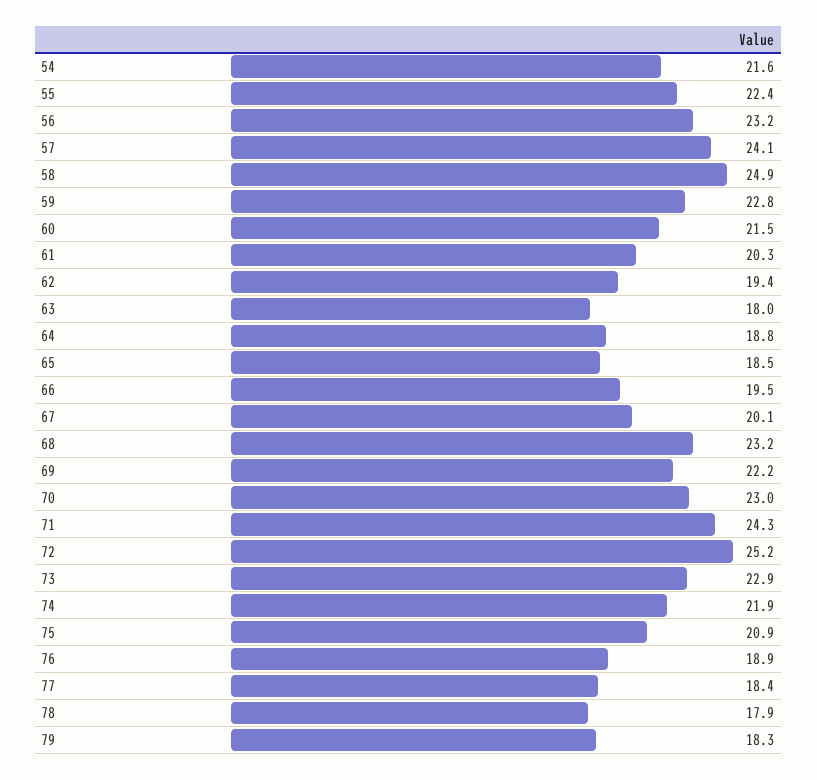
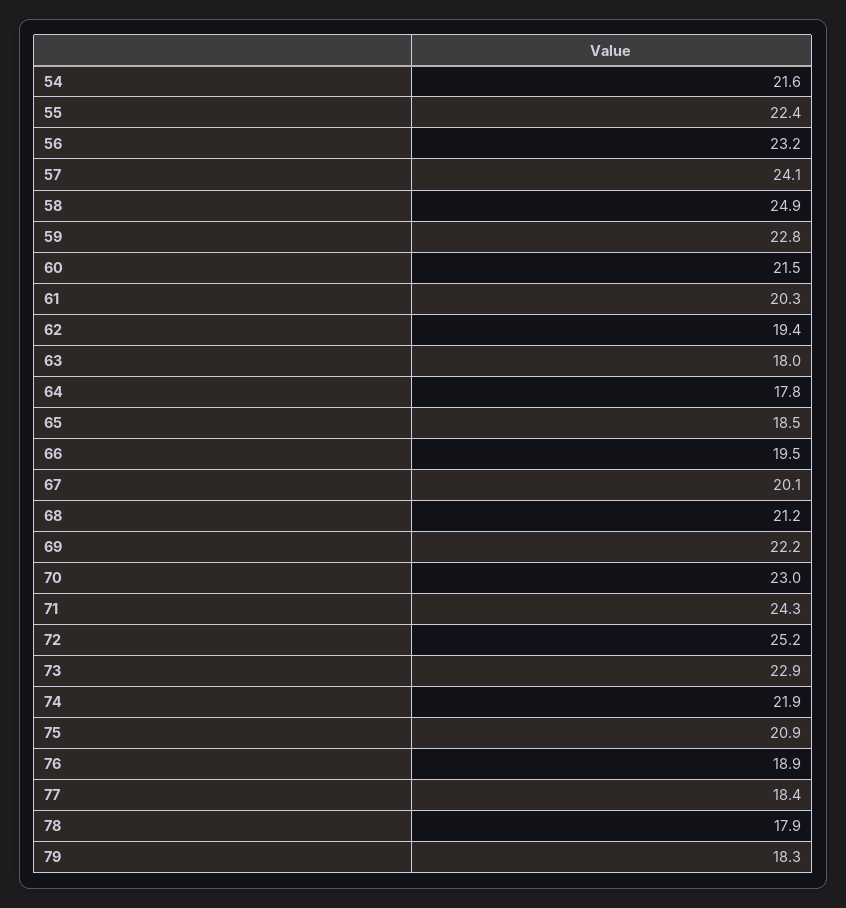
64: 18.8 -> 17.8
68: 23.2 -> 21.2

